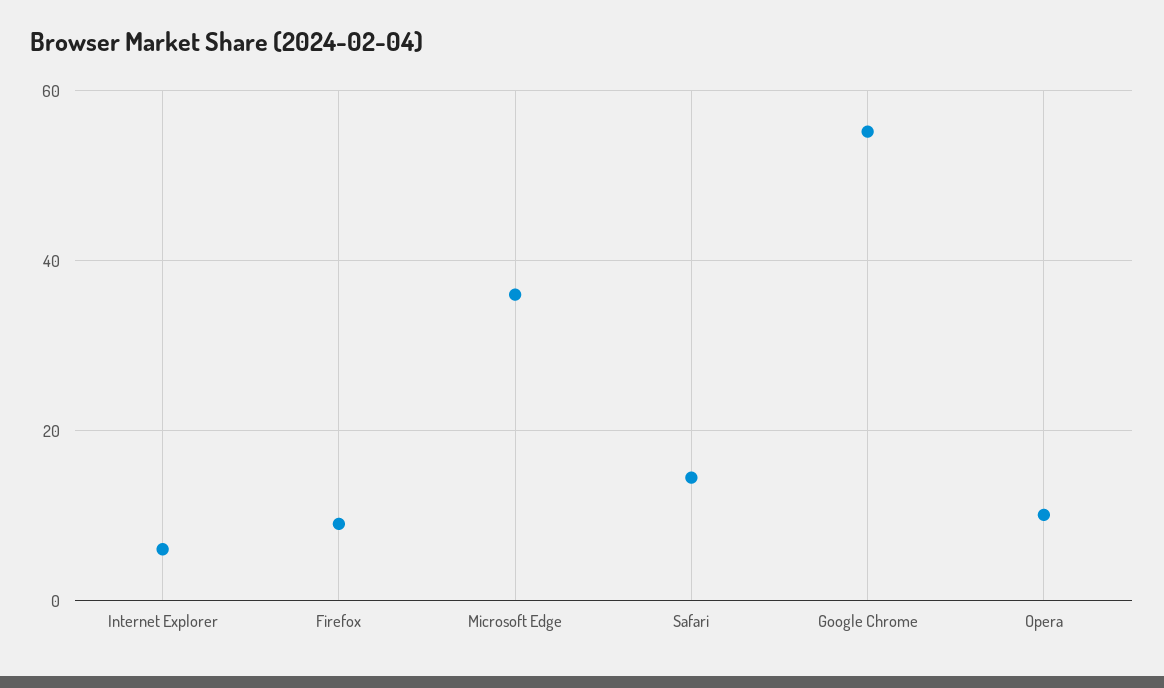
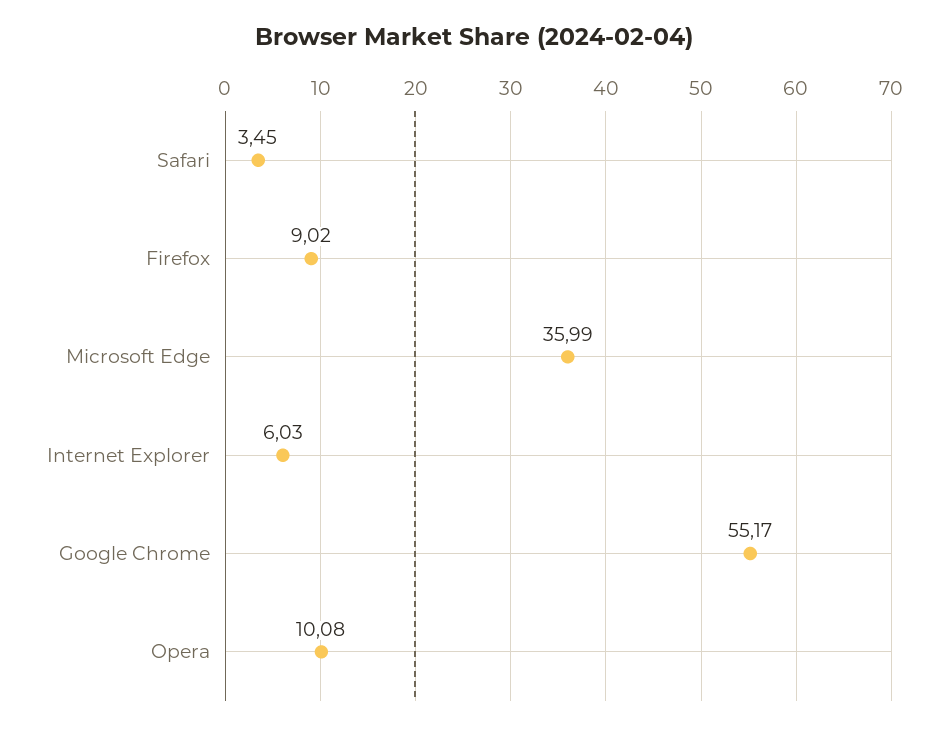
Safari: 14 -> 3.45

